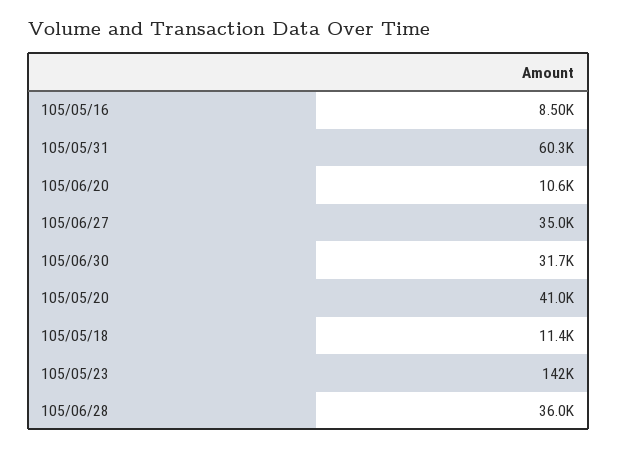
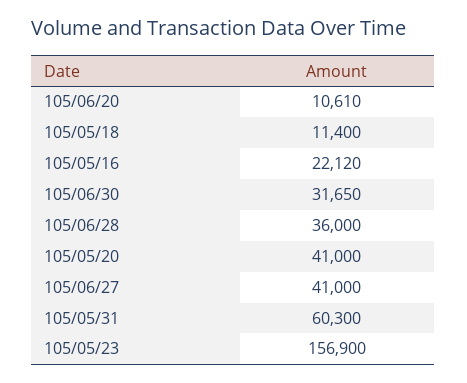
105/05/16: 8500 -> 22120
105/06/27: 35000 -> 41000
105/05/23: 142000 -> 156900

